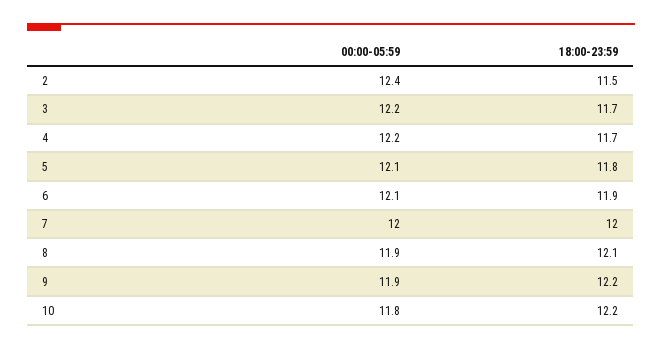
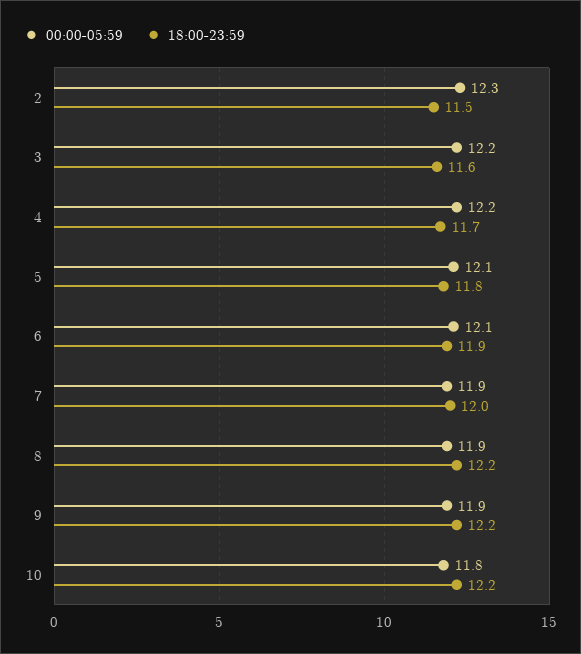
00:00-05:59, 2: 12.4 -> 12.3
18:00-23:59, 3: 11.7 -> 11.6
00:00-05:59, 7: 12 -> 11.9
18:00-23:59, 8: 12.1 -> 12.2

